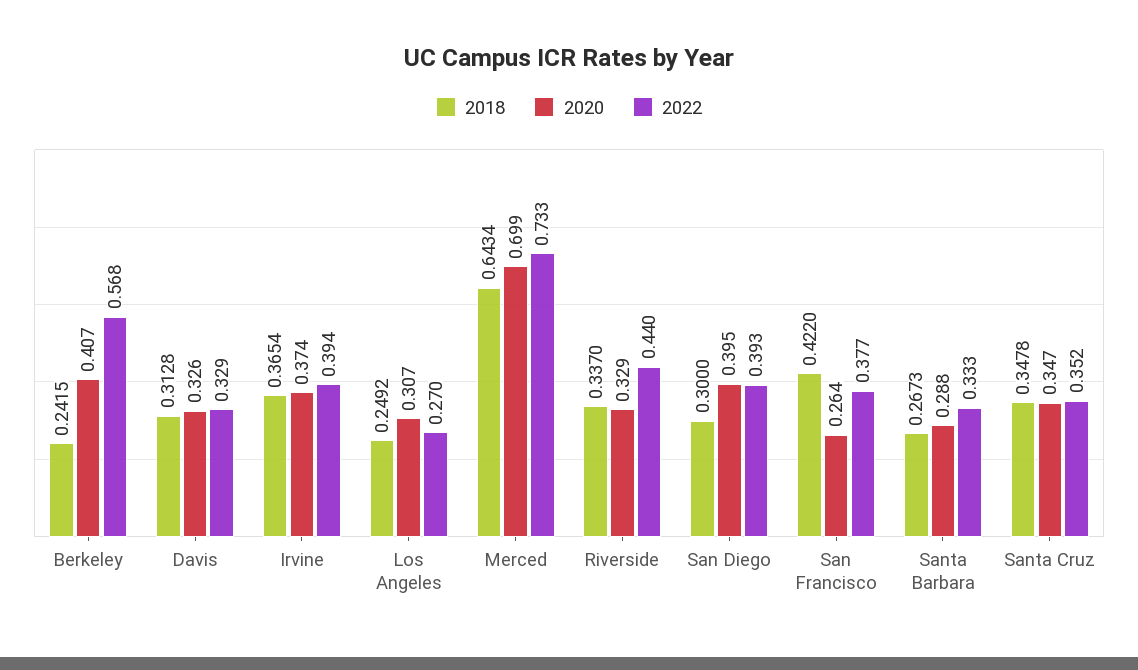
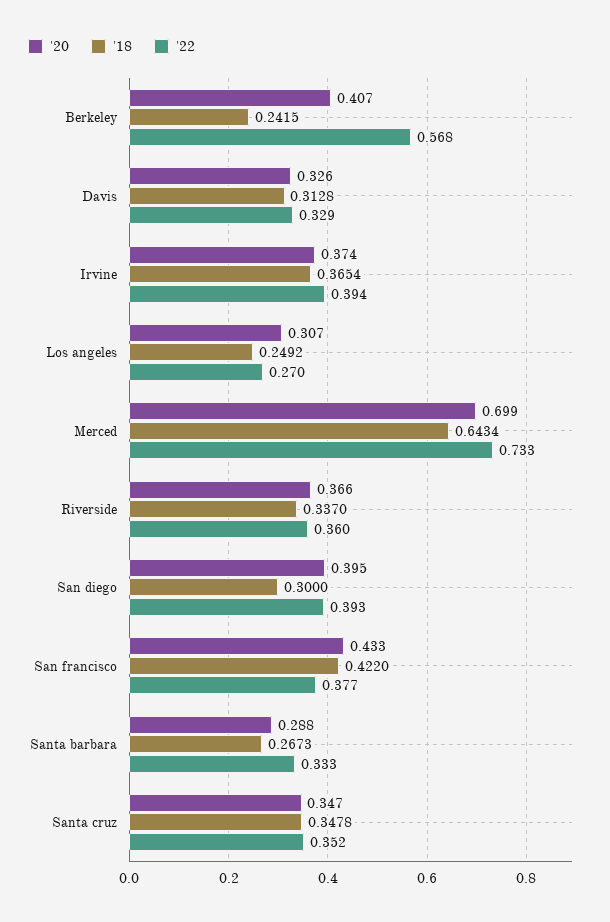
2020, Riverside: 0.329 -> 0.366
2022, Riverside: 0.44 -> 0.36
2020, San Francisco: 0.264 -> 0.433

